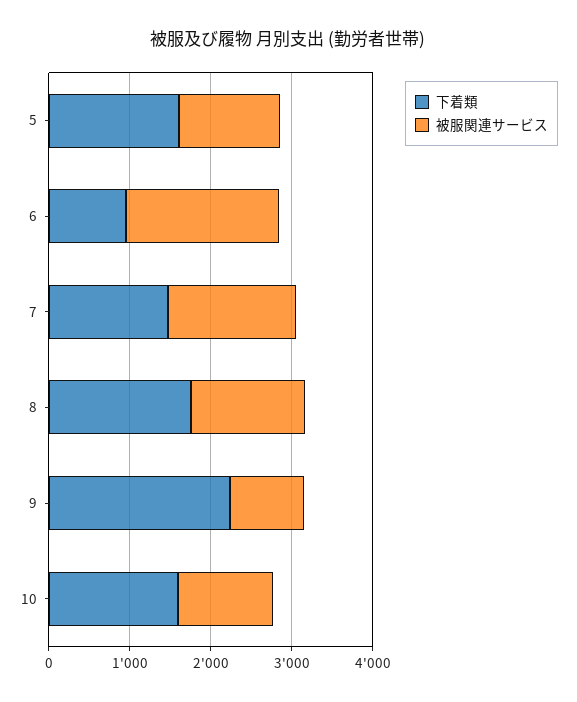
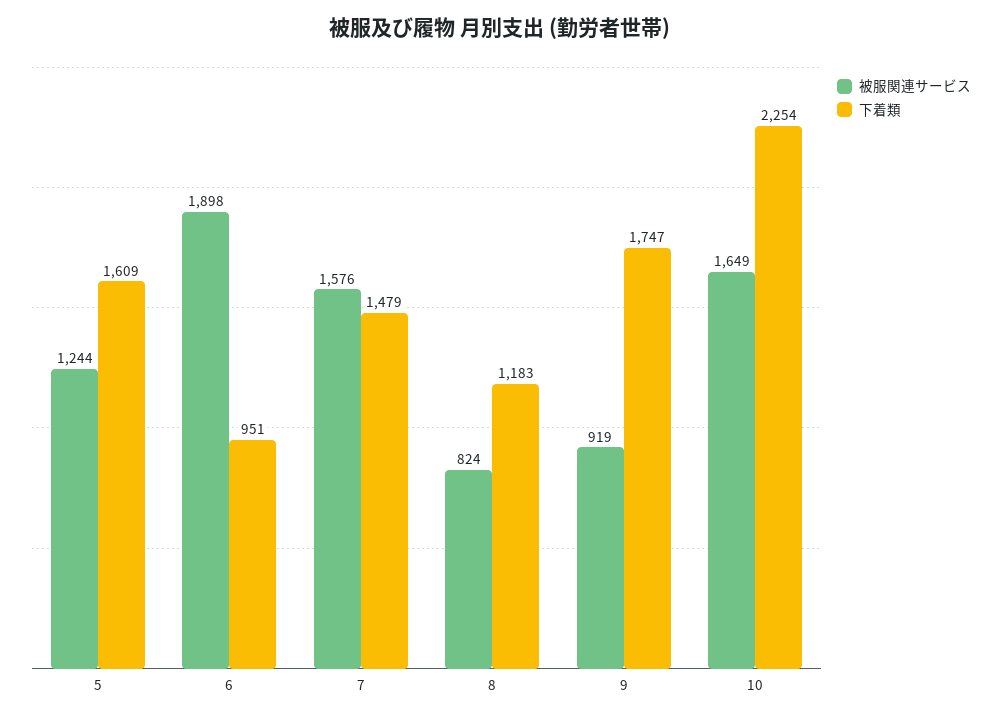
下着類, 8: 1800 -> 1183
被服関連サービス, 8: 1400 -> 824
下着類, 9: 2200 -> 1747
下着類, 10: 1600 -> 2254
被服関連サービス, 10: 1200 -> 1649

